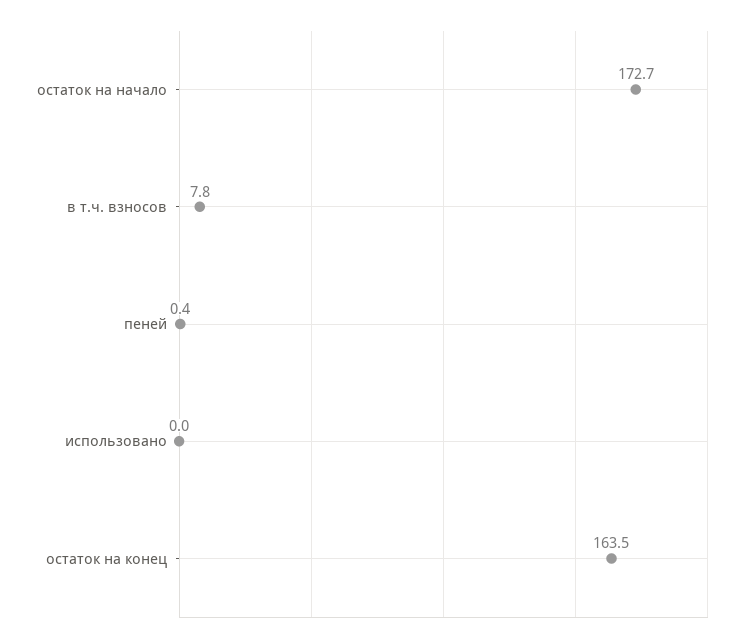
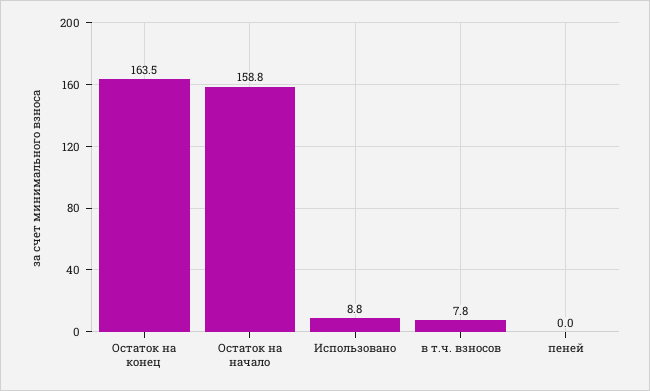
остаток на начало: 172.7 -> 158.8
пеней: 0.4 -> 0
использовано: 0 -> 8.8

